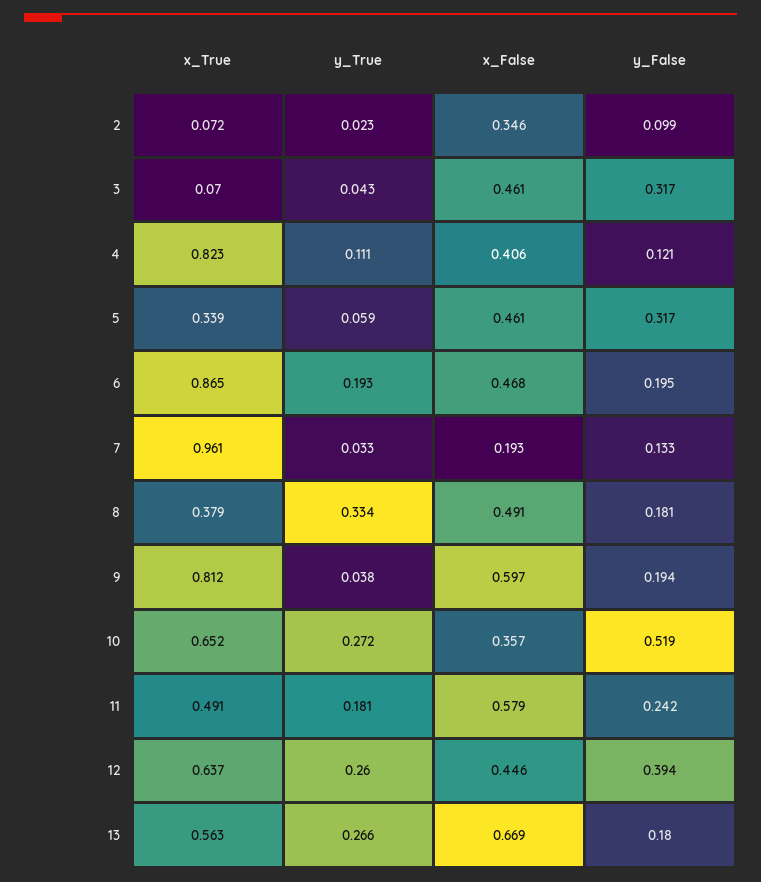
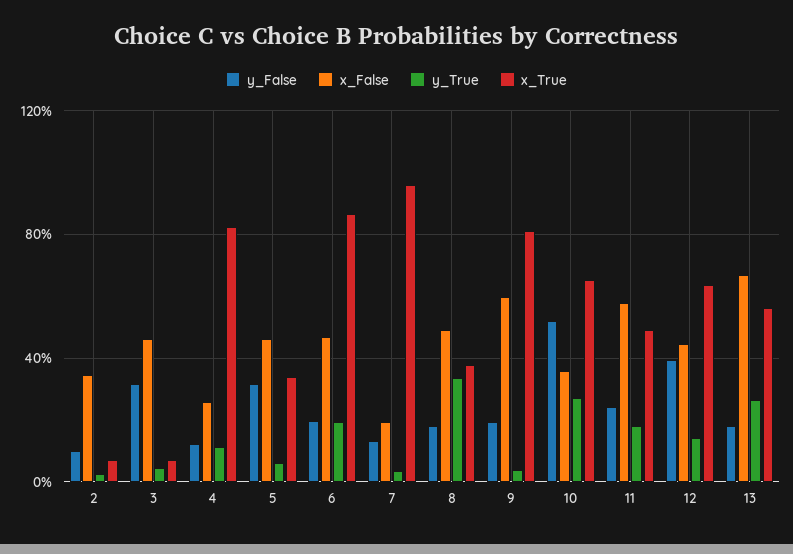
x_False, 4: 0.406 -> 0.25
y_True, 12: 0.26 -> 0.15

